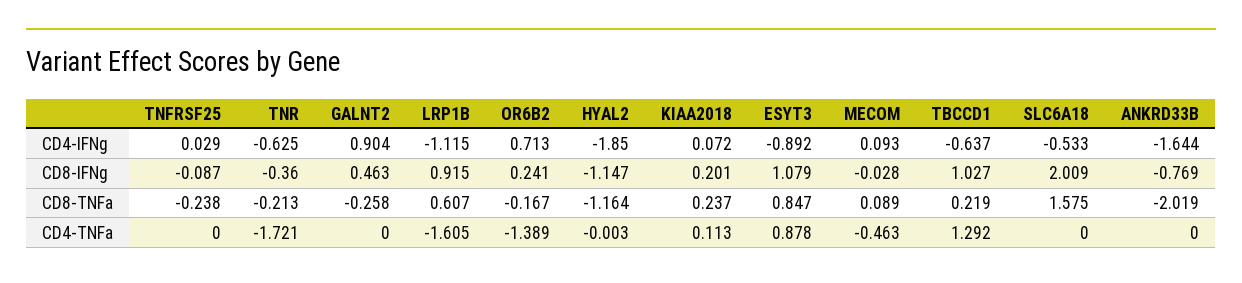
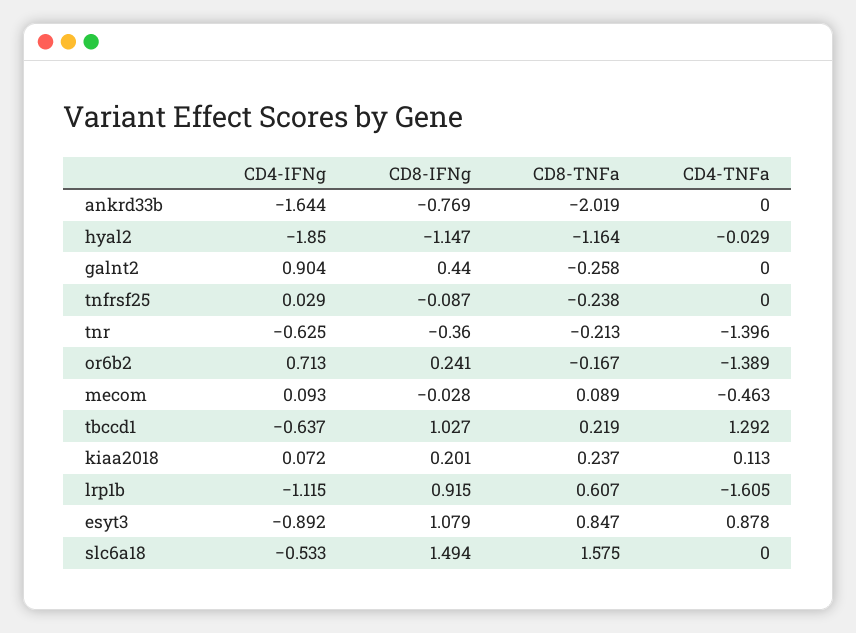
GALNT2, CD8-IFNg: 0.463 -> 0.44
SLC6A18, CD8-IFNg: 2.009 -> 1.494
TNR, CD4-TNFa: -1.721 -> -1.396
HYAL2, CD4-TNFa: -0.003 -> -0.029

